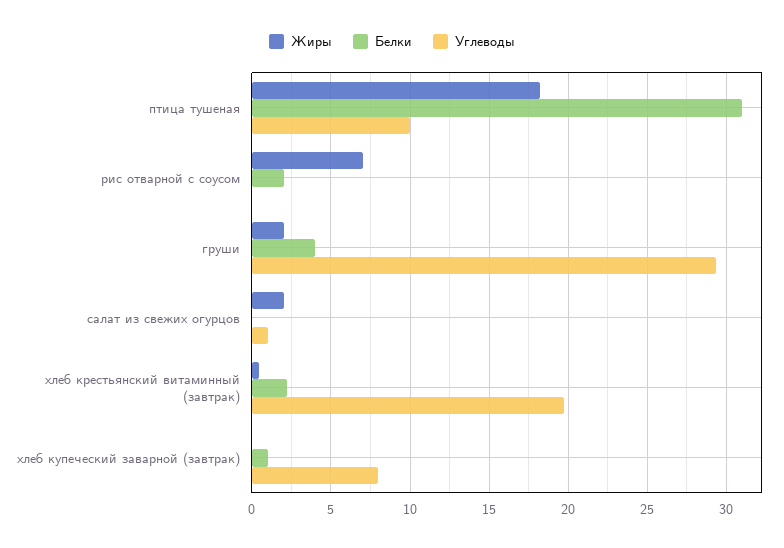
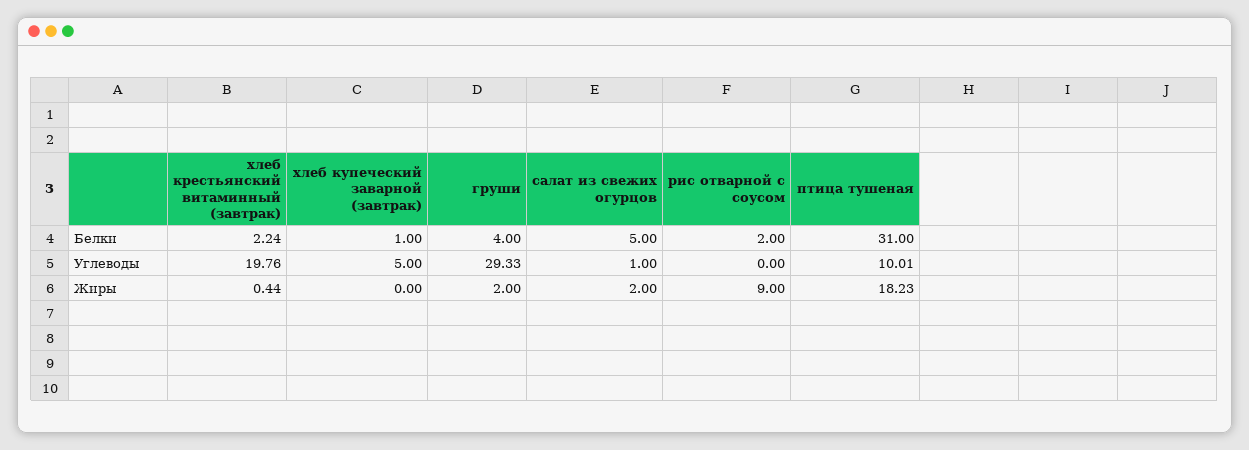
Жиры, рис отварной с соусом: 7 -> 9
Белки, салат из свежих огурцов: 0 -> 5
Углеводы, хлеб купеческий заварной (завтрак): 8 -> 5

